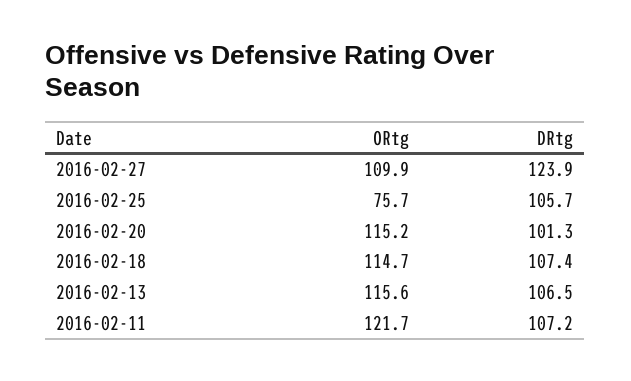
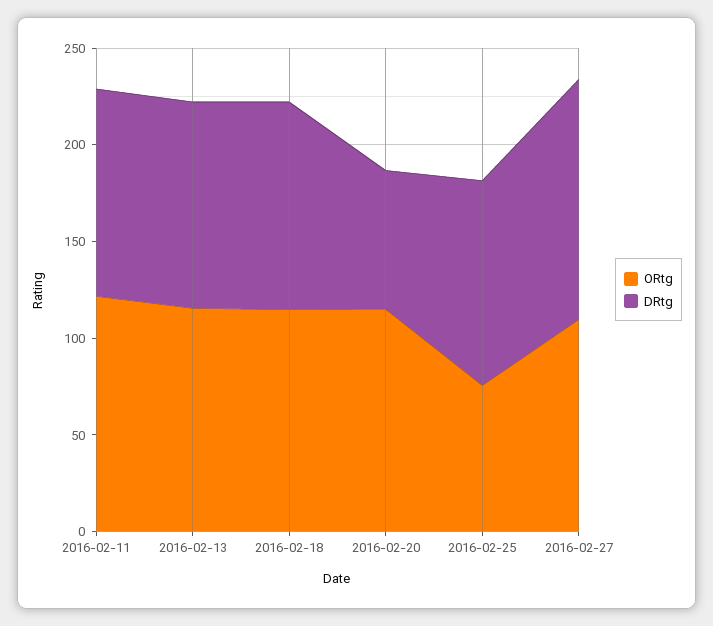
DRtg, 2016-02-20: 101.3 -> 70

